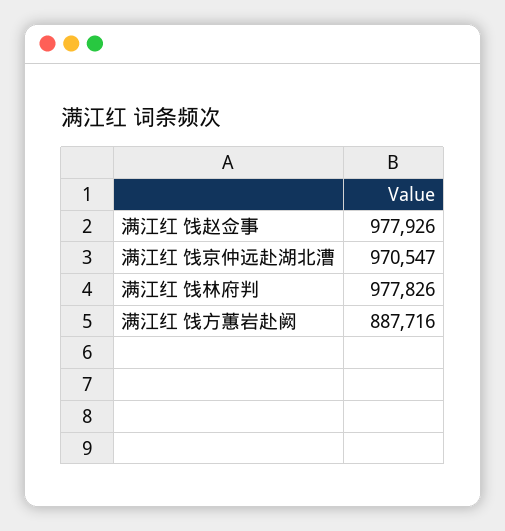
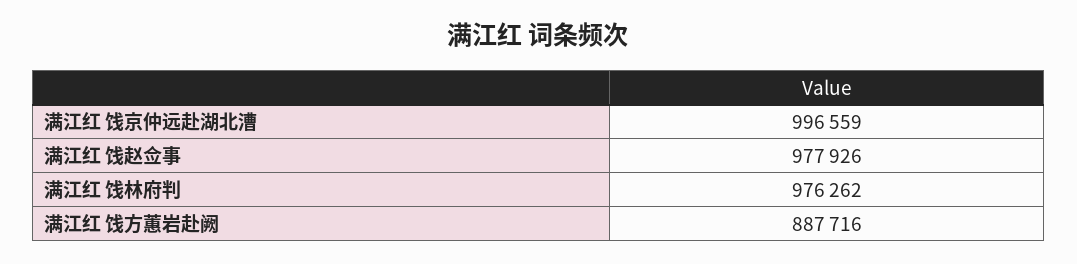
满江红 饯京仲远赴湖北漕: 970547 -> 996559
满江红 饯林府判: 977826 -> 976262

